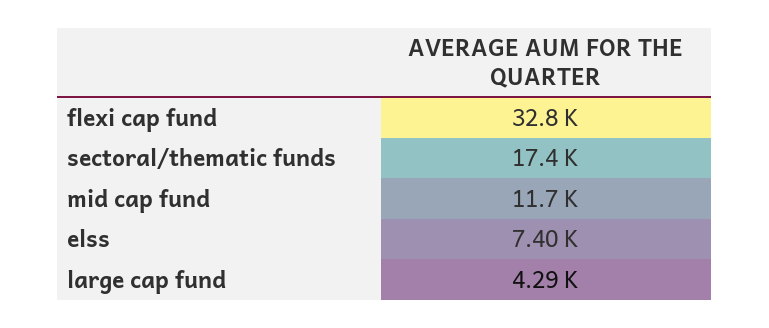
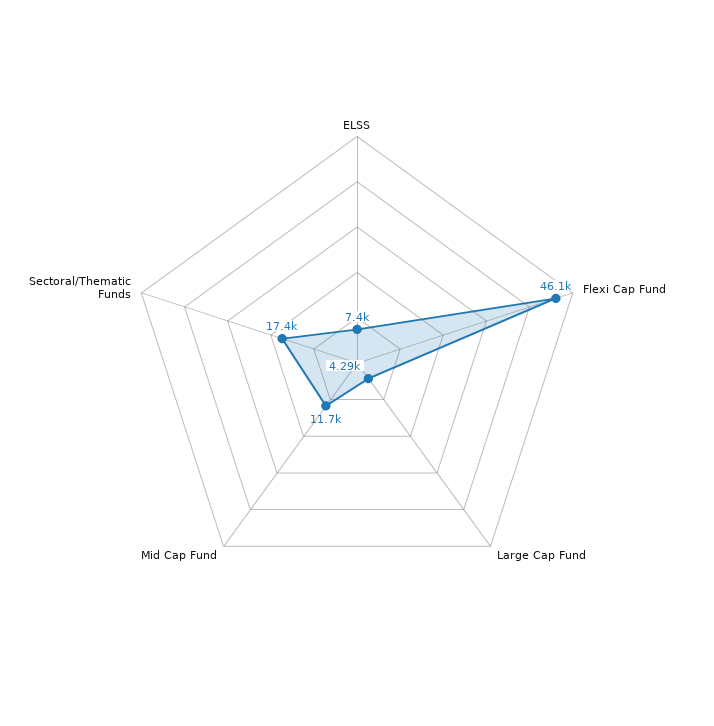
flexi cap fund: 32800 -> 46100

